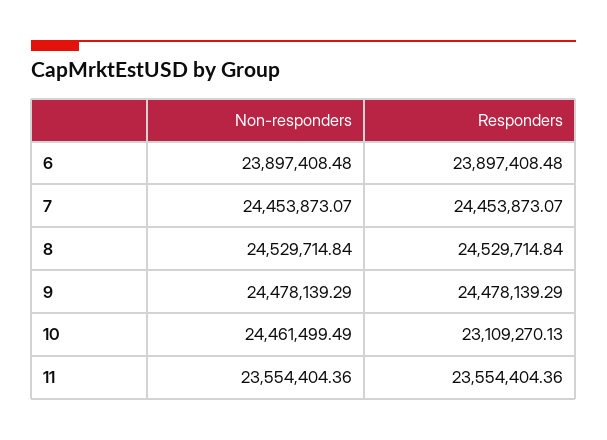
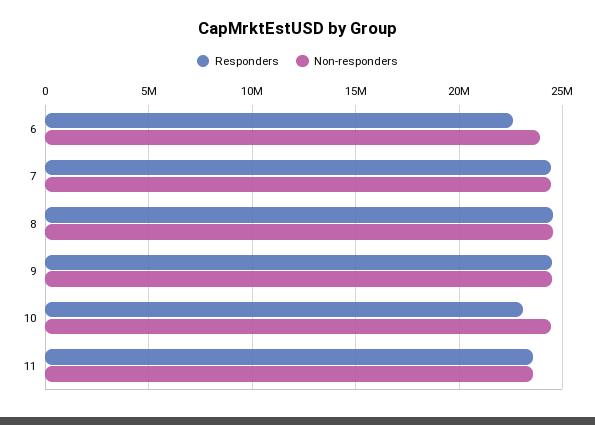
Responders, 6: 23897408.48 -> 22500000

